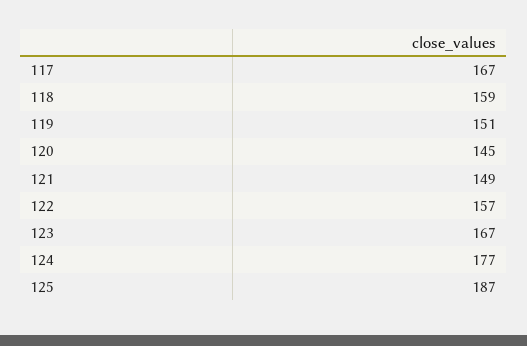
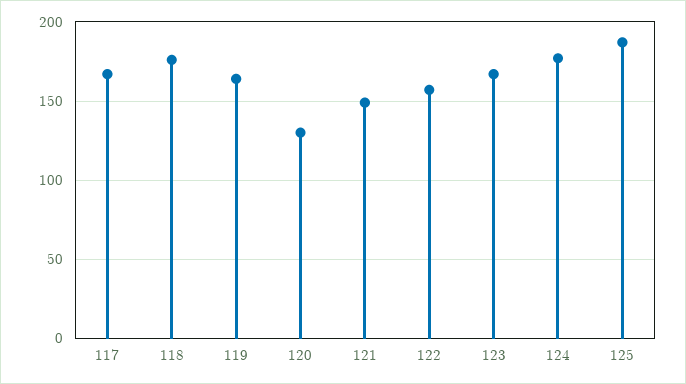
118: 159 -> 175
119: 151 -> 165
120: 145 -> 130

